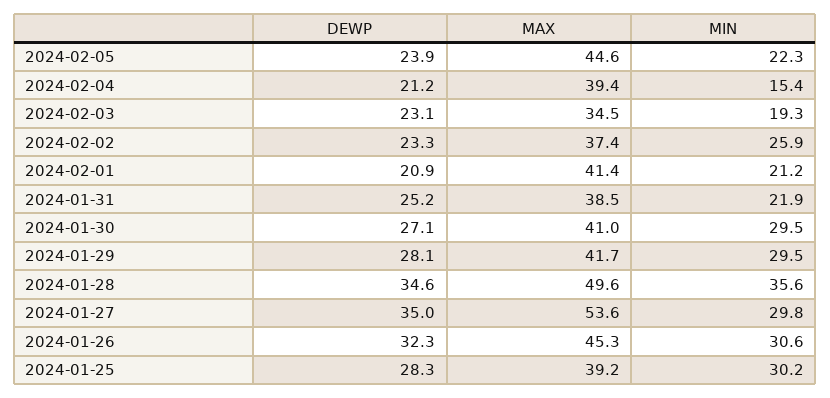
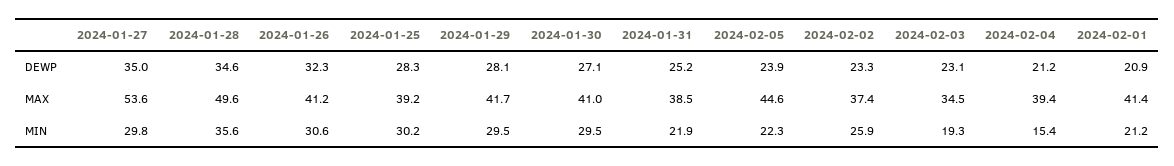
MAX, 2024-01-26: 45.3 -> 41.2

